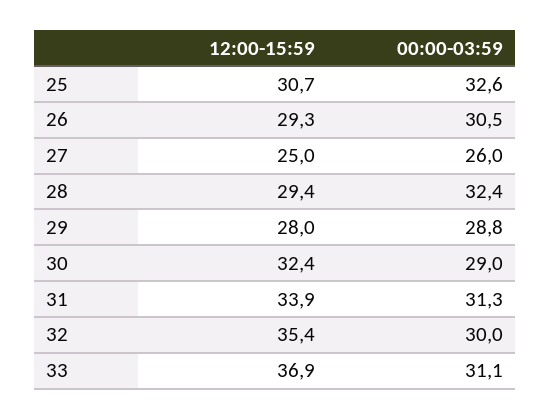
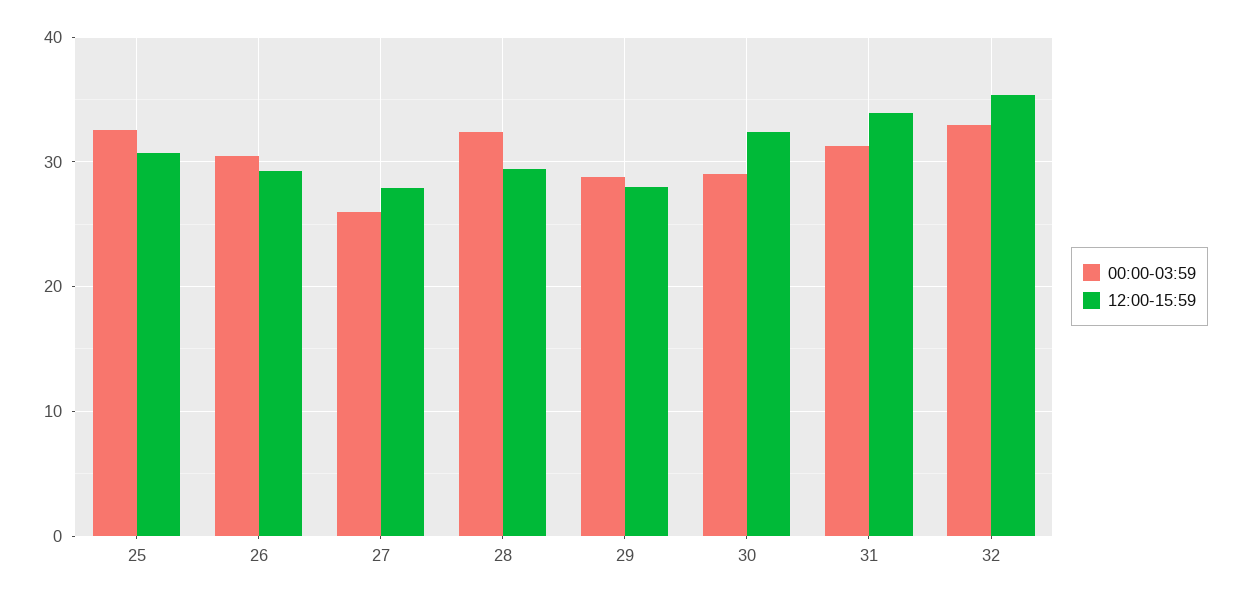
12:00-15:59, 27: 25 -> 28
00:00-03:59, 32: 30 -> 33
12:00-15:59, 33: 36.9 -> none
00:00-03:59, 33: 31.1 -> none

